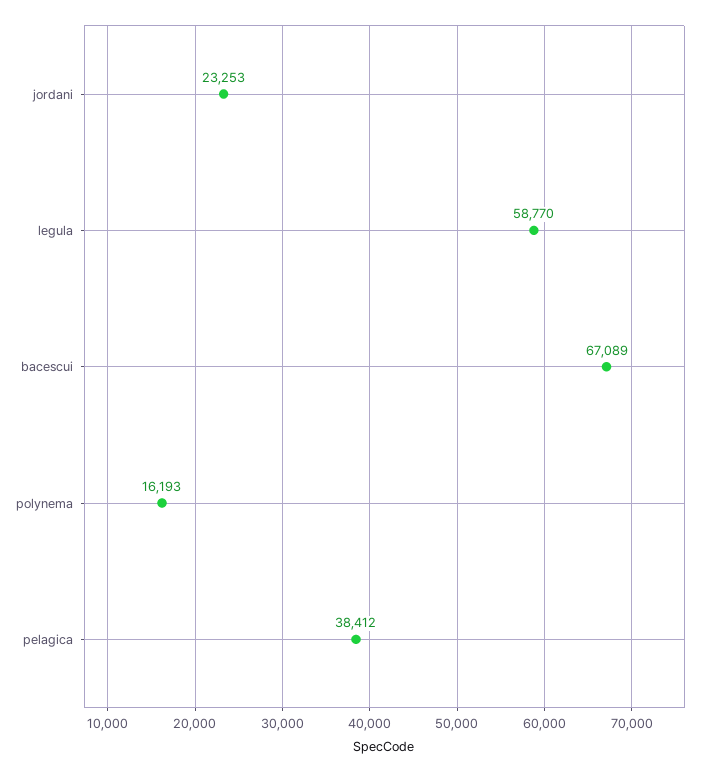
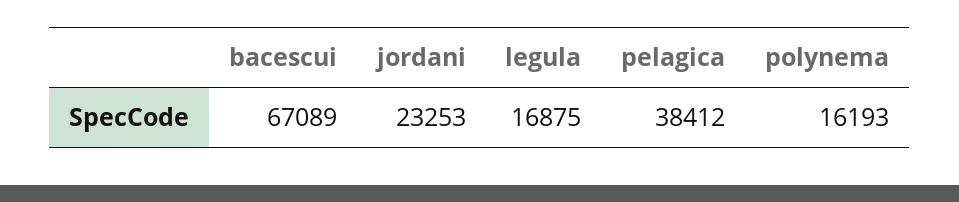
legula: 58770 -> 16875

